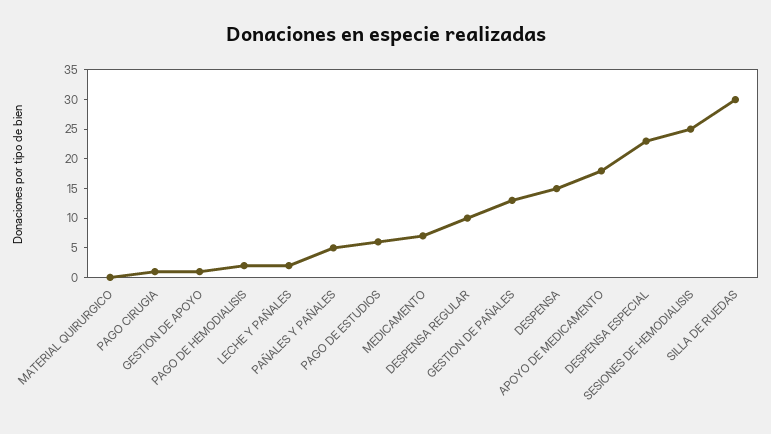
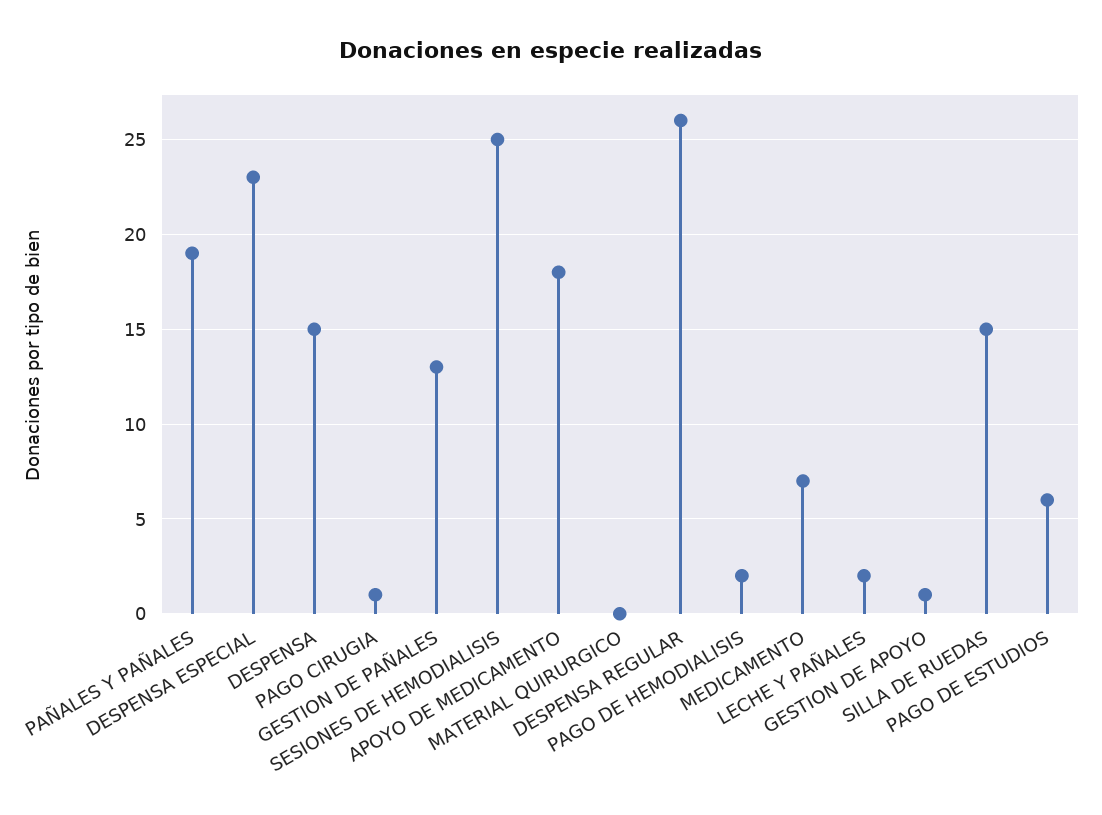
PAÑALES Y PAÑALES: 5 -> 19
DESPENSA REGULAR: 10 -> 26
SILLA DE RUEDAS: 30 -> 15

